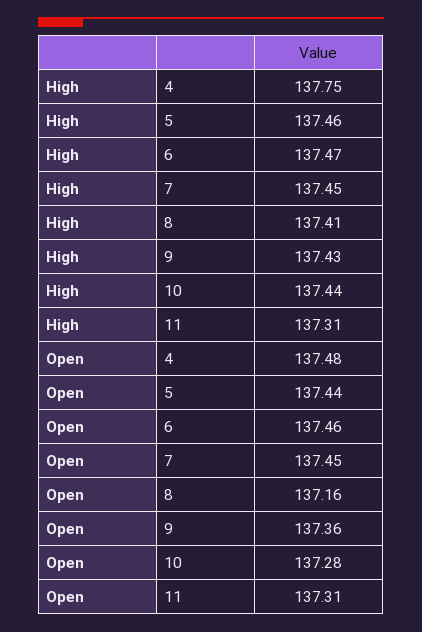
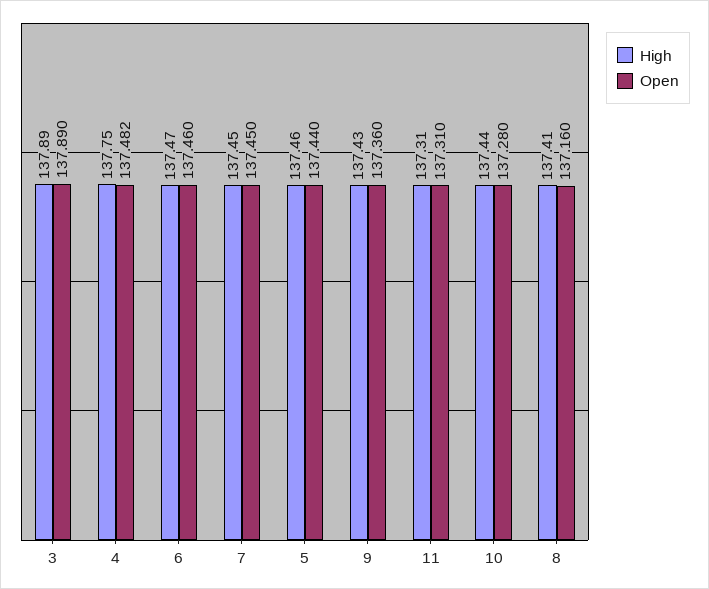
High, 3: none -> 137.89
Open, 3: none -> 137.89

